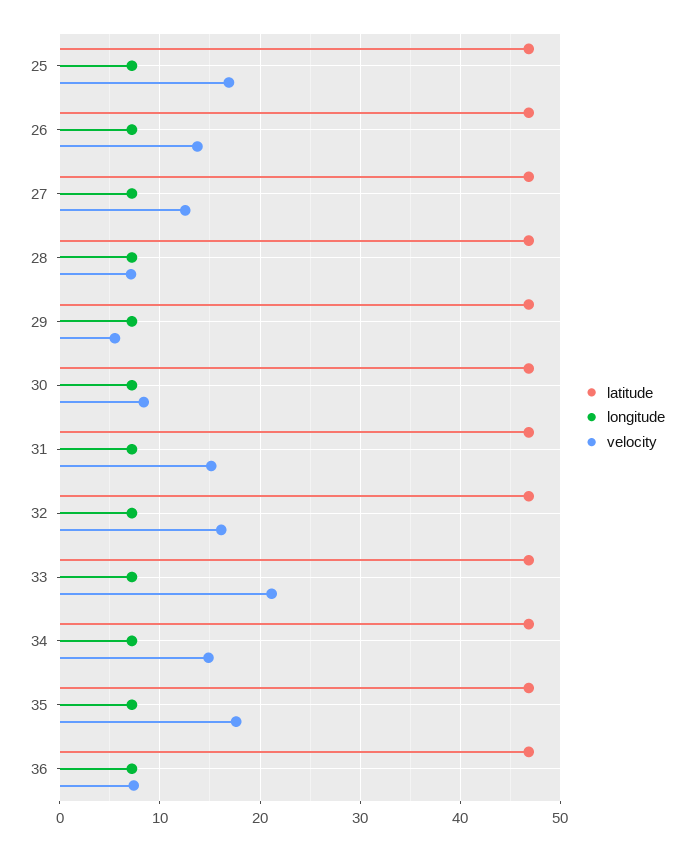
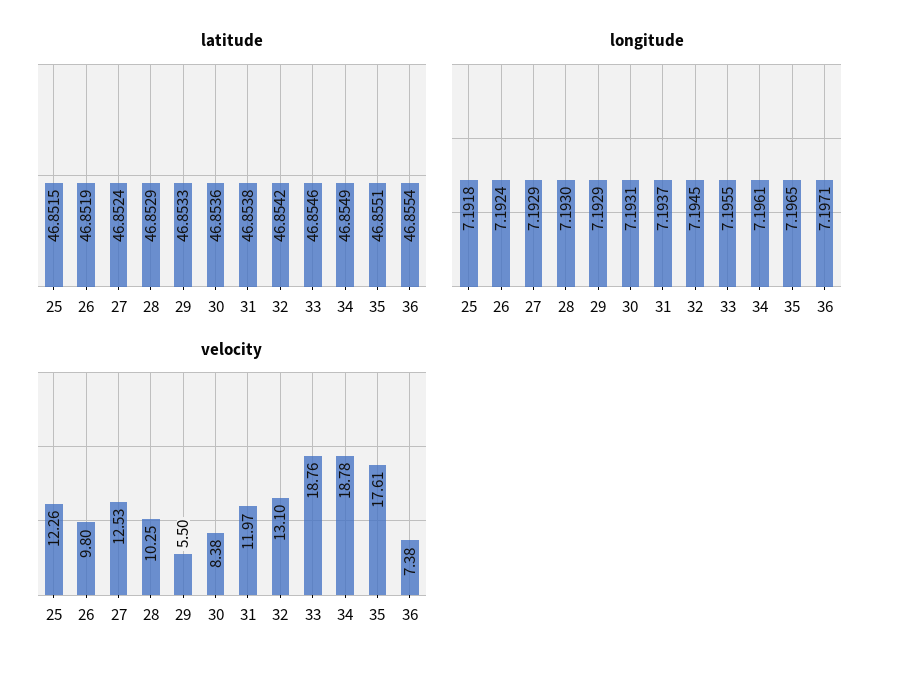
velocity, 25: 17 -> 12.26
velocity, 26: 14 -> 9.8
velocity, 28: 7 -> 10.25
velocity, 31: 15 -> 11.97
velocity, 32: 16 -> 13.1
velocity, 33: 21 -> 18.76
velocity, 34: 15 -> 18.78

